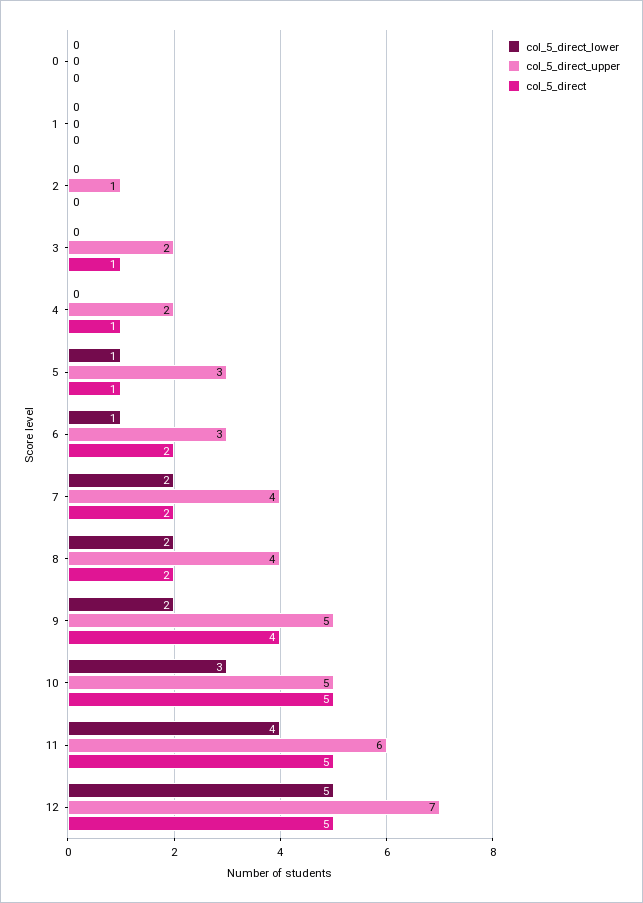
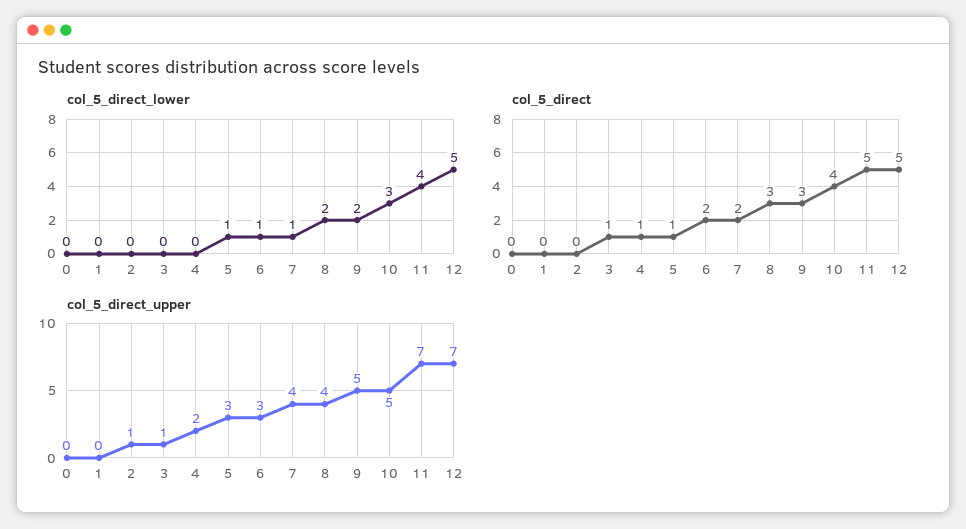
col_5_direct_upper, 3: 2 -> 1
col_5_direct_lower, 7: 2 -> 1
col_5_direct, 8: 2 -> 3
col_5_direct, 9: 4 -> 3
col_5_direct, 10: 5 -> 4
col_5_direct_upper, 11: 6 -> 7

